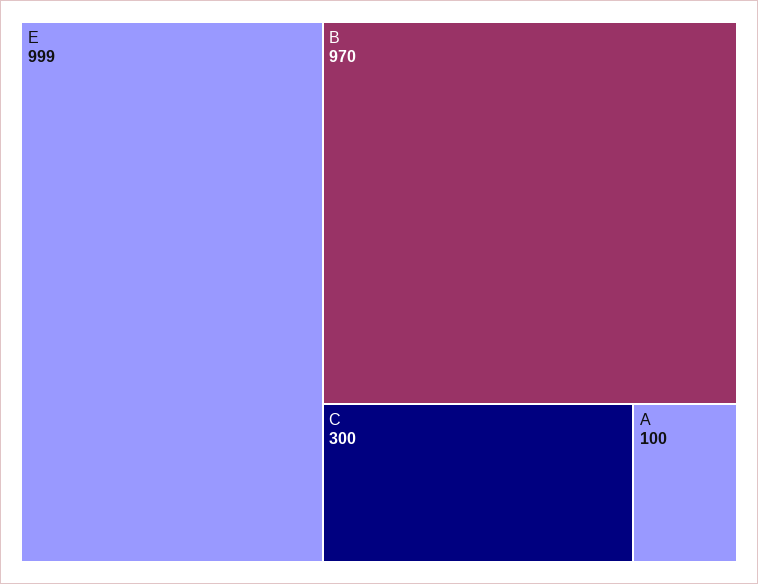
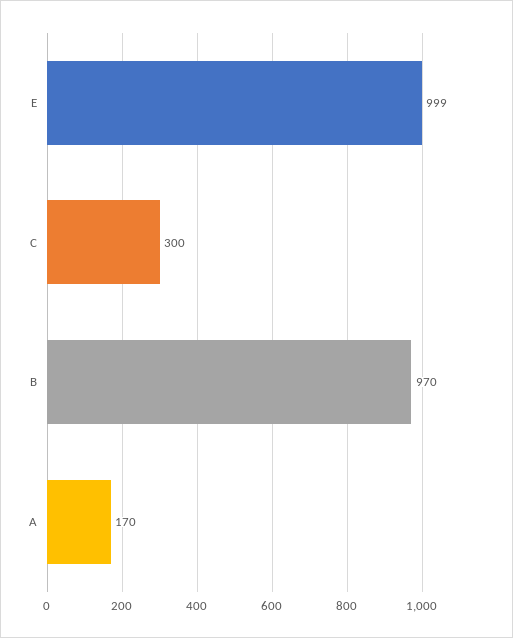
A: 100 -> 170

